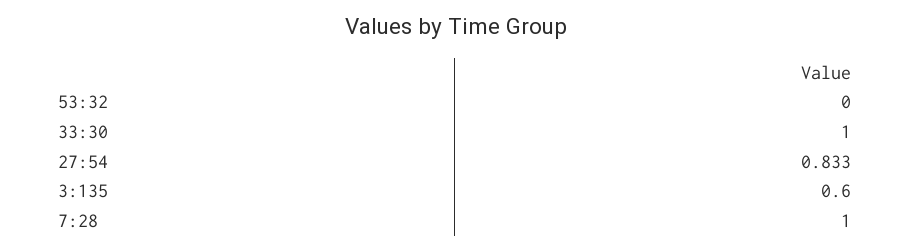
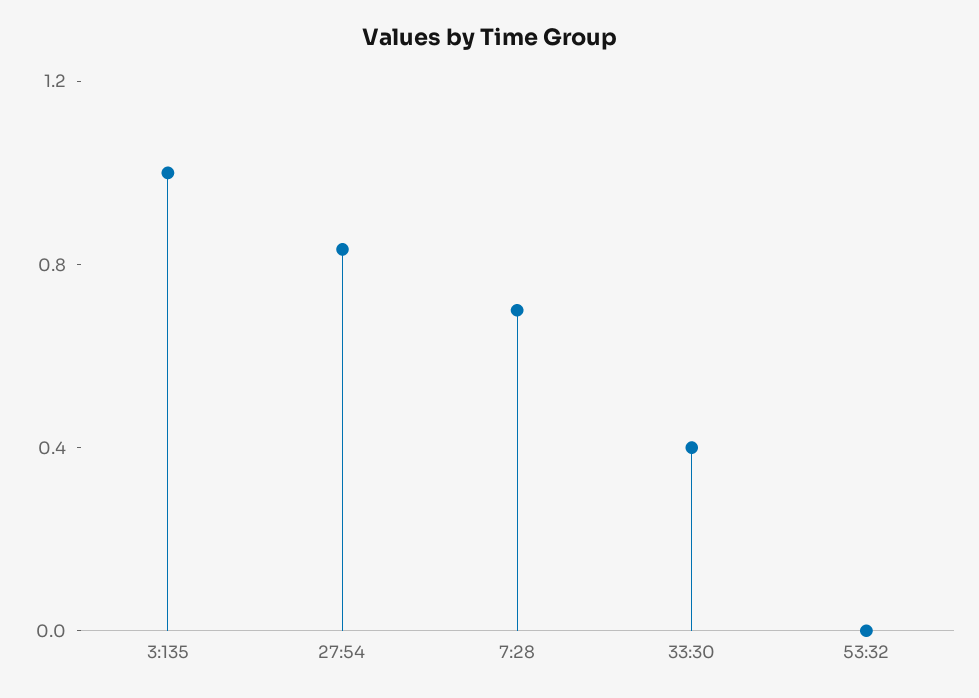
33:30: 1 -> 0.4
3:135: 0.6 -> 1
7:28: 1 -> 0.7

